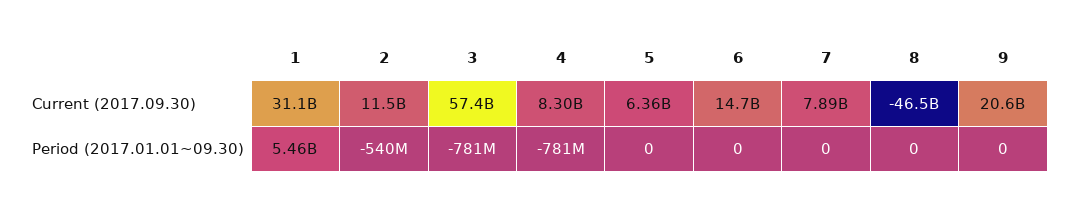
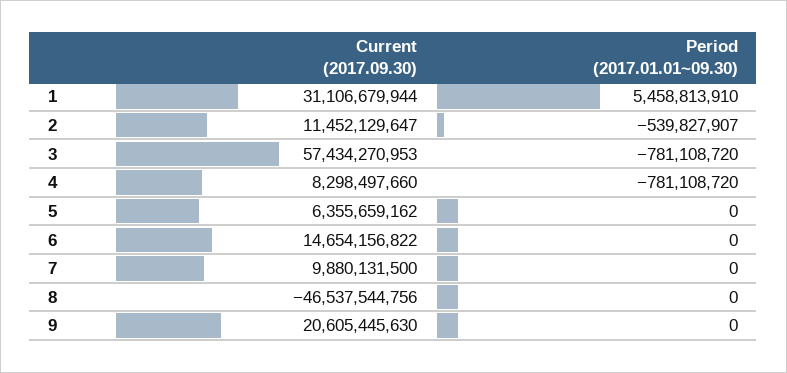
7, Current (2017.09.30): 7890000000 -> 9880131500

